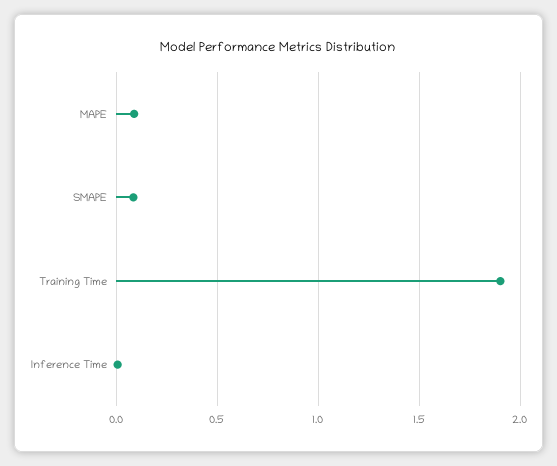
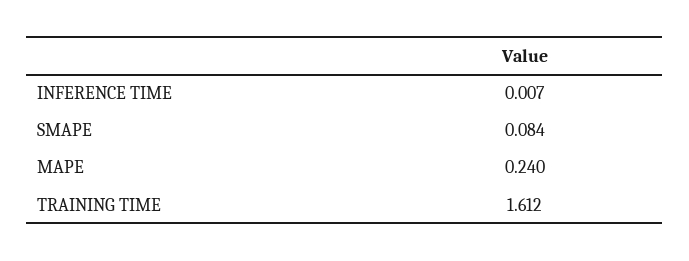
MAPE: 0.1 -> 0.24
Training Time: 1.9 -> 1.612

